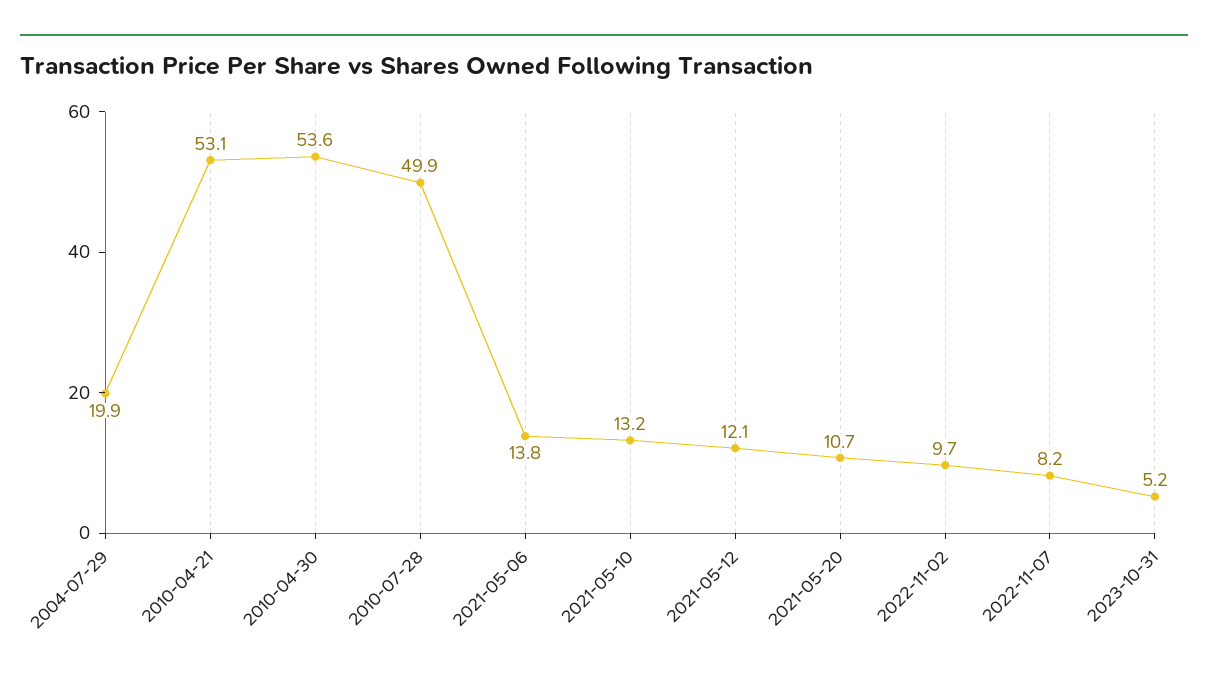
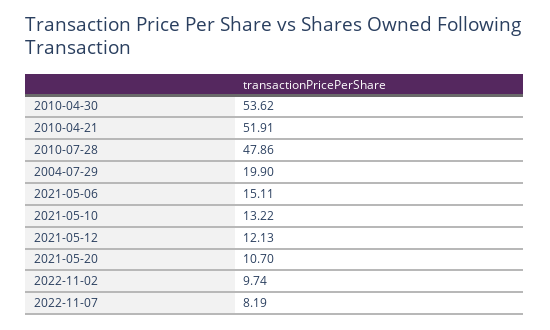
2010-04-21: 53.1 -> 51.91
2010-07-28: 49.9 -> 47.86
2021-05-06: 13.8 -> 15.11
2023-10-31: 5.2 -> none

